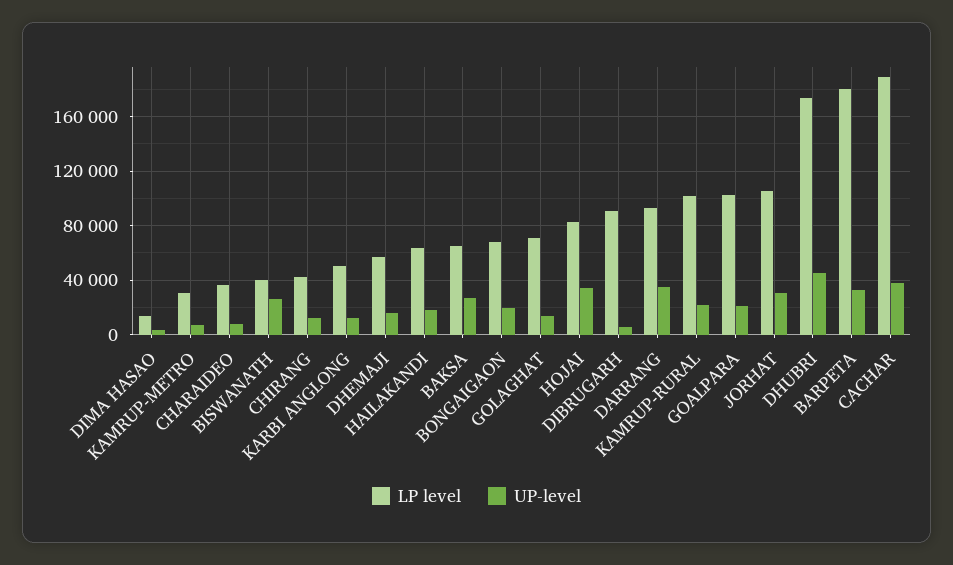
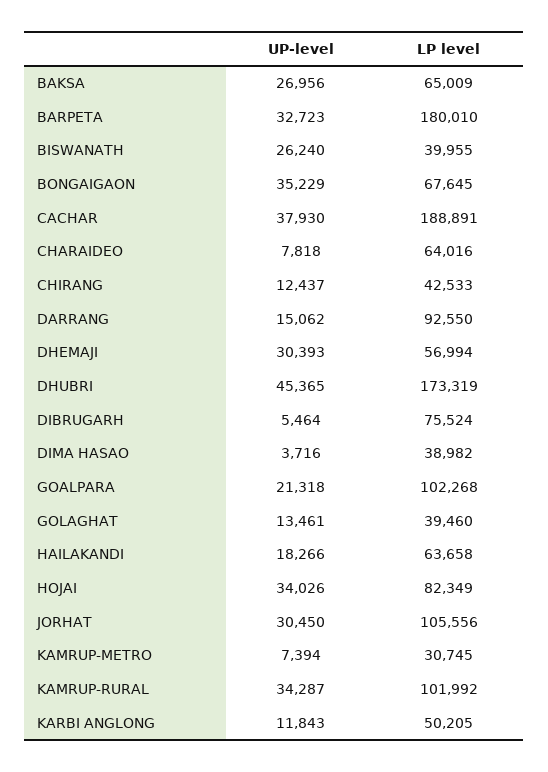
LP level, DIMA HASAO: 15000 -> 38982
LP level, CHARAIDEO: 35000 -> 64016
UP-level, DHEMAJI: 15000 -> 30393
UP-level, BONGAIGAON: 20000 -> 35229
LP level, GOLAGHAT: 70000 -> 39460
LP level, DIBRUGARH: 90000 -> 75524
UP-level, DARRANG: 35000 -> 15062
UP-level, KAMRUP-RURAL: 20000 -> 34287

